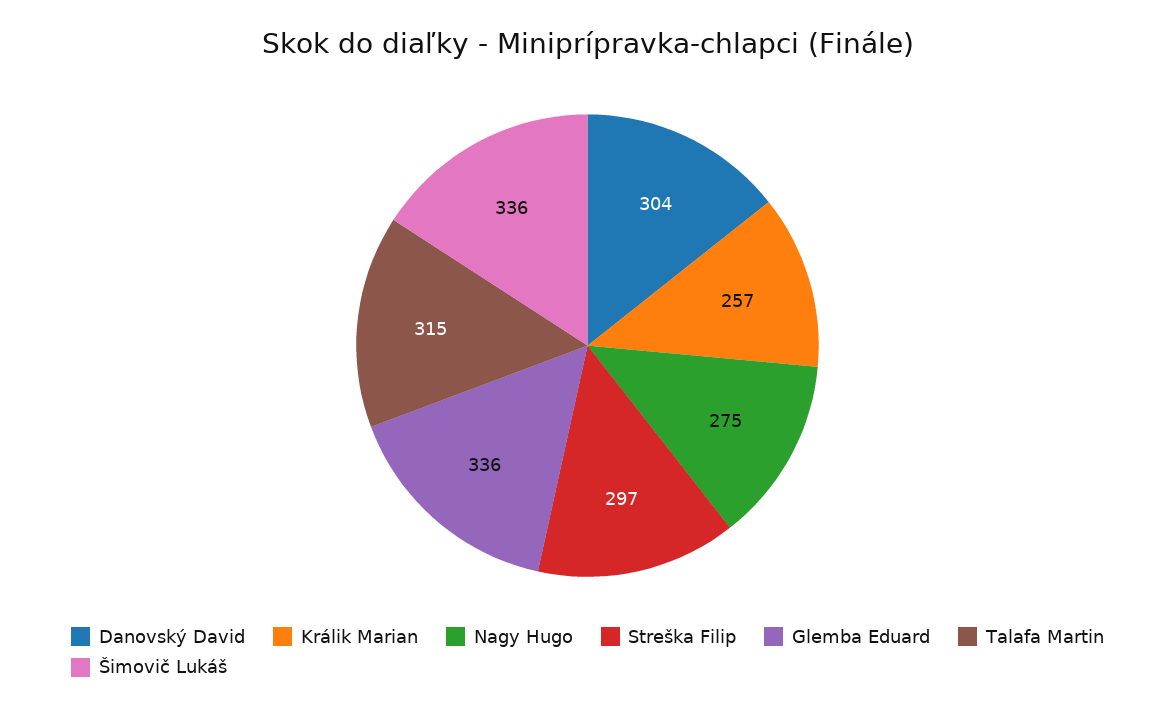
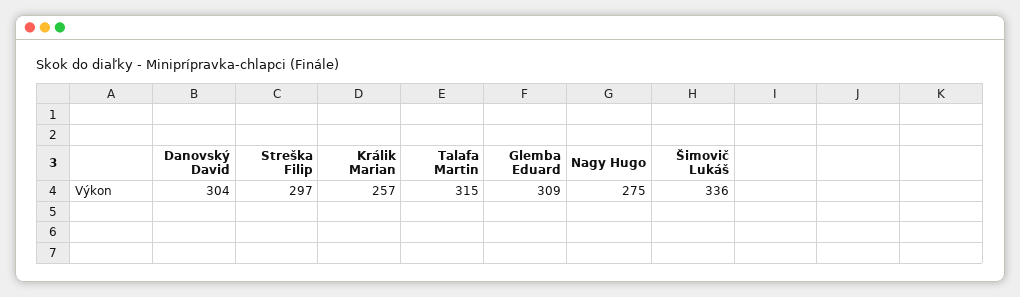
Glemba Eduard: 336 -> 309

